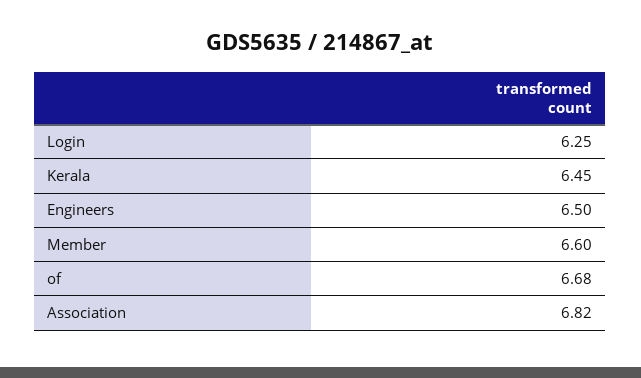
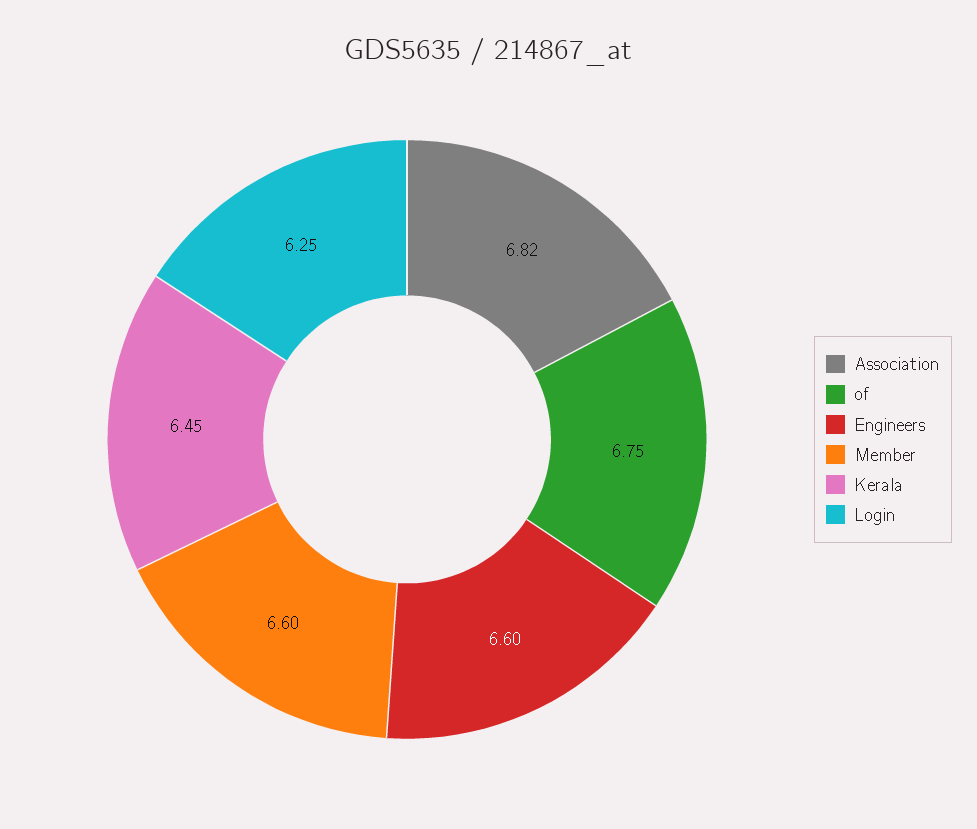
Engineers: 6.5 -> 6.6
of: 6.68 -> 6.75

